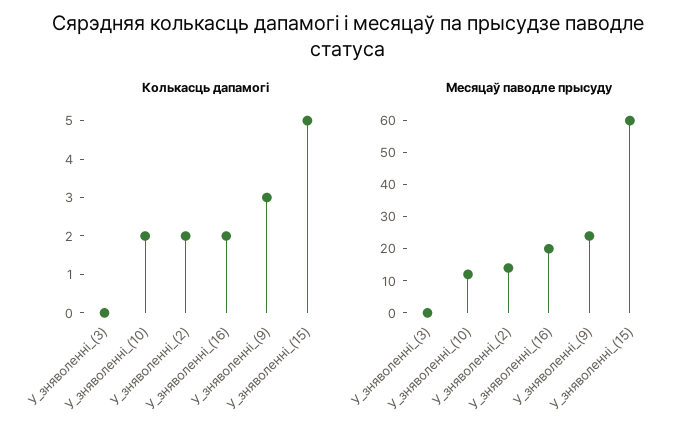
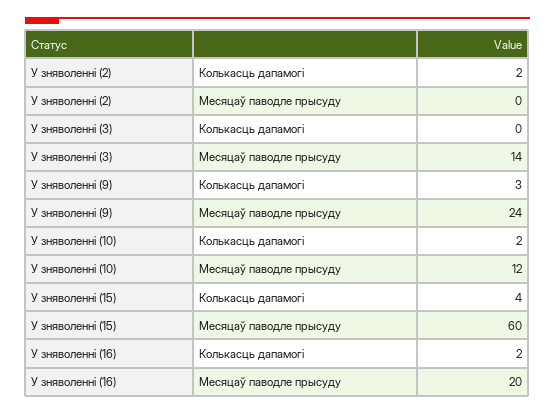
Колькасць дапамогі, У_зняволенні_(15): 5 -> 4
Месяцаў паводле прысуду, У_зняволенні_(3): 0 -> 14
Месяцаў паводле прысуду, У_зняволенні_(2): 15 -> 0

